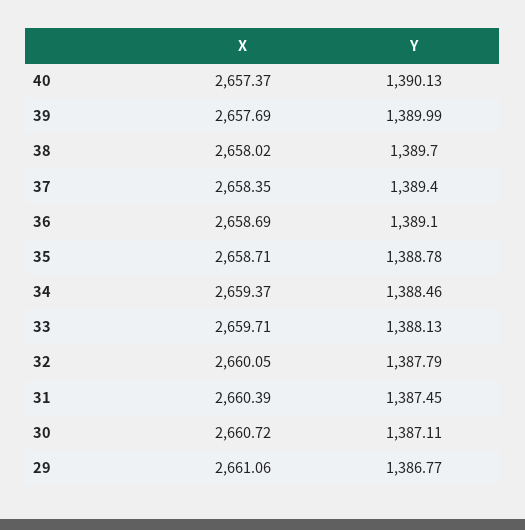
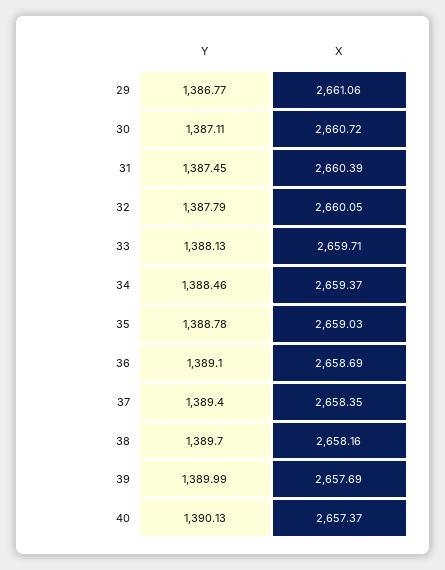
X, 38: 2658.02 -> 2658.16
X, 35: 2658.71 -> 2659.03

